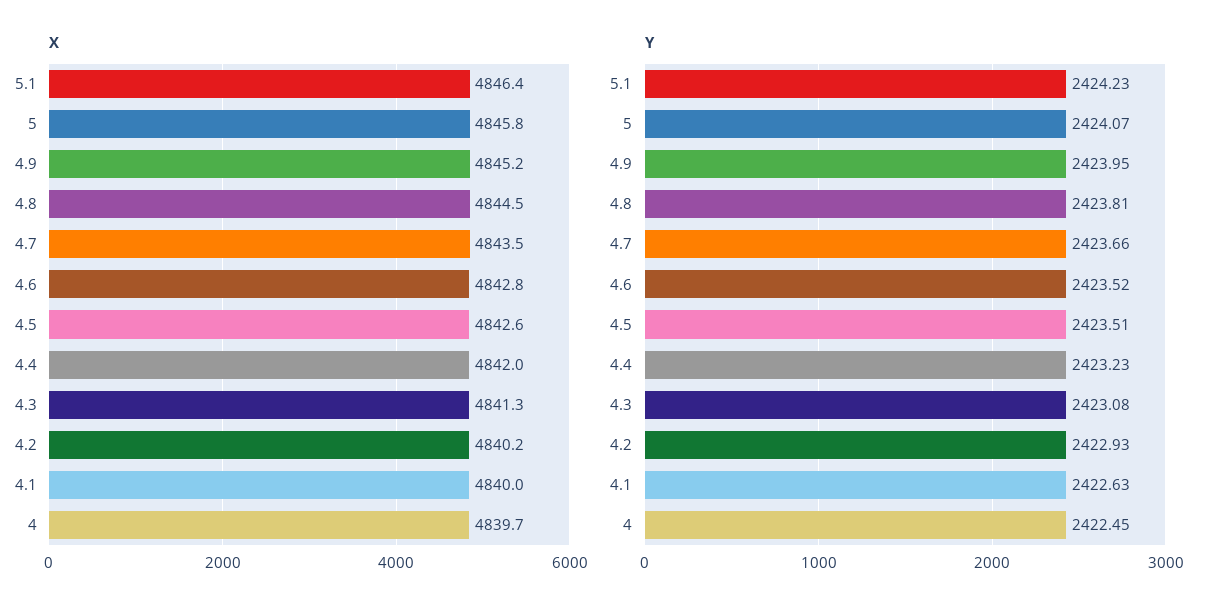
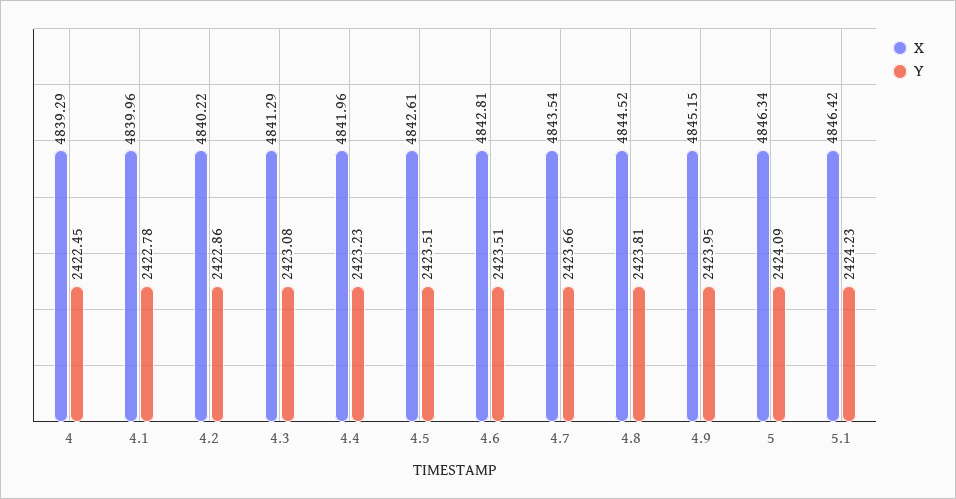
X, 5: 4845.8 -> 4846.34
X, 4: 4839.7 -> 4839.29
Y, 5: 2424.07 -> 2424.09
Y, 4.6: 2423.52 -> 2423.51
Y, 4.2: 2422.93 -> 2422.86
Y, 4.1: 2422.63 -> 2422.78

